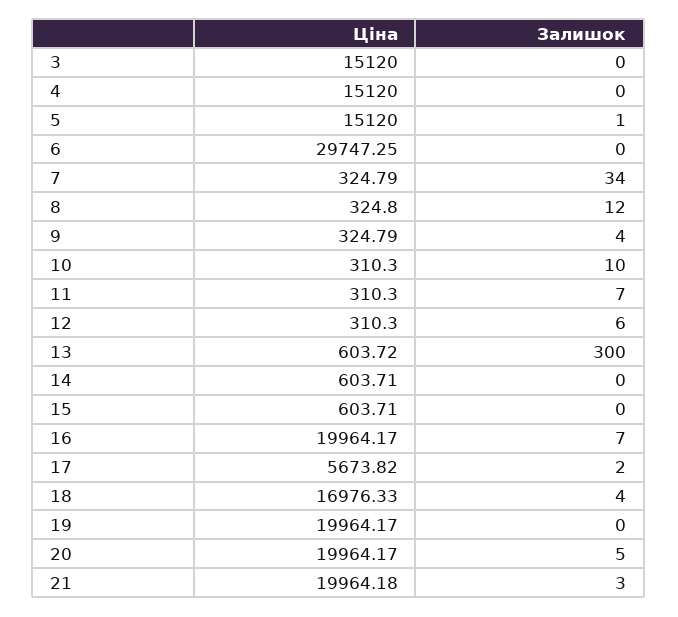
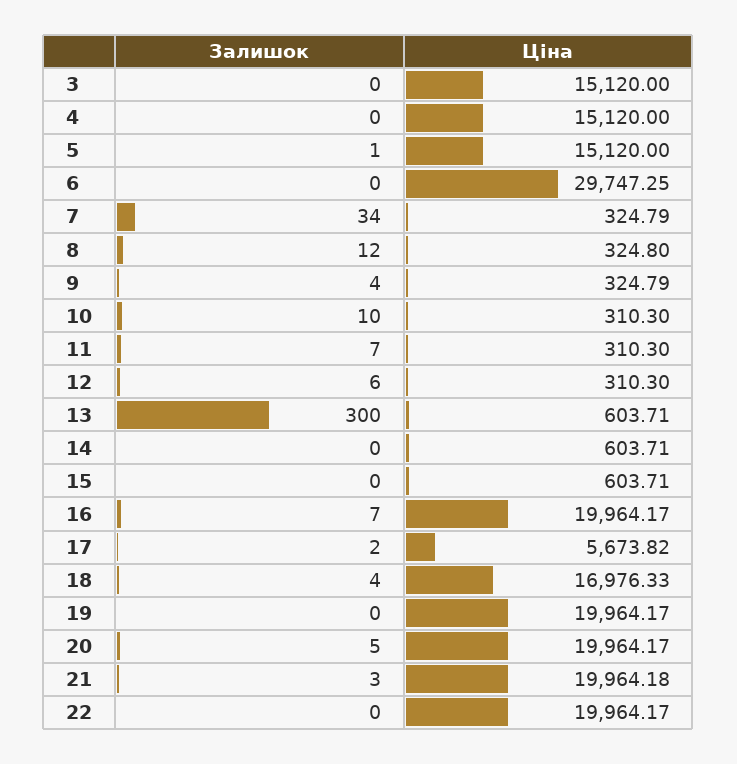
Ціна, 13: 603.72 -> 603.71
Залишок, 22: none -> 0
Ціна, 22: none -> 19964.17

